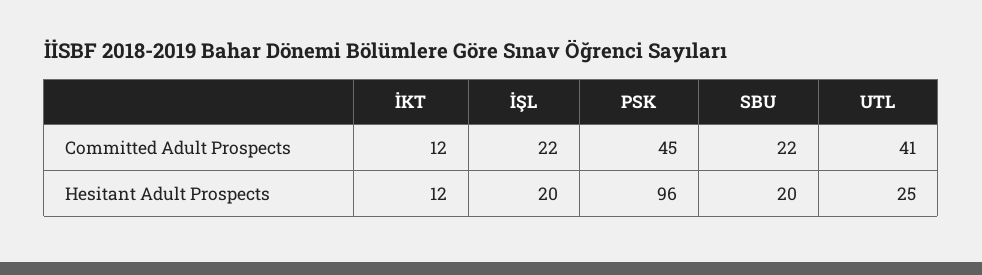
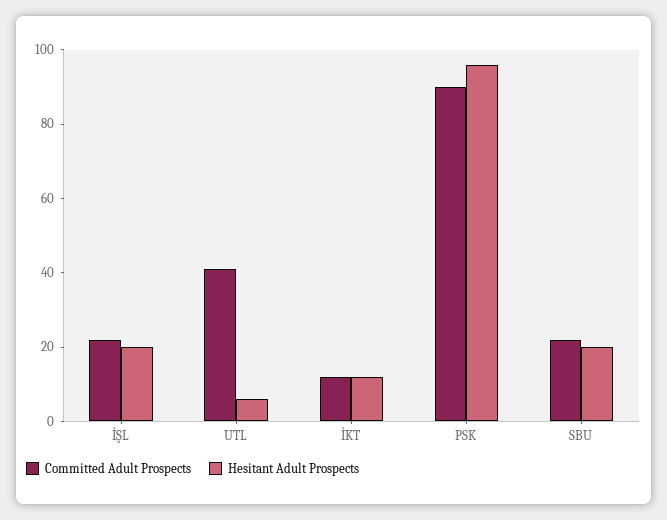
Committed Adult Prospects, PSK: 45 -> 90
Hesitant Adult Prospects, UTL: 25 -> 5

